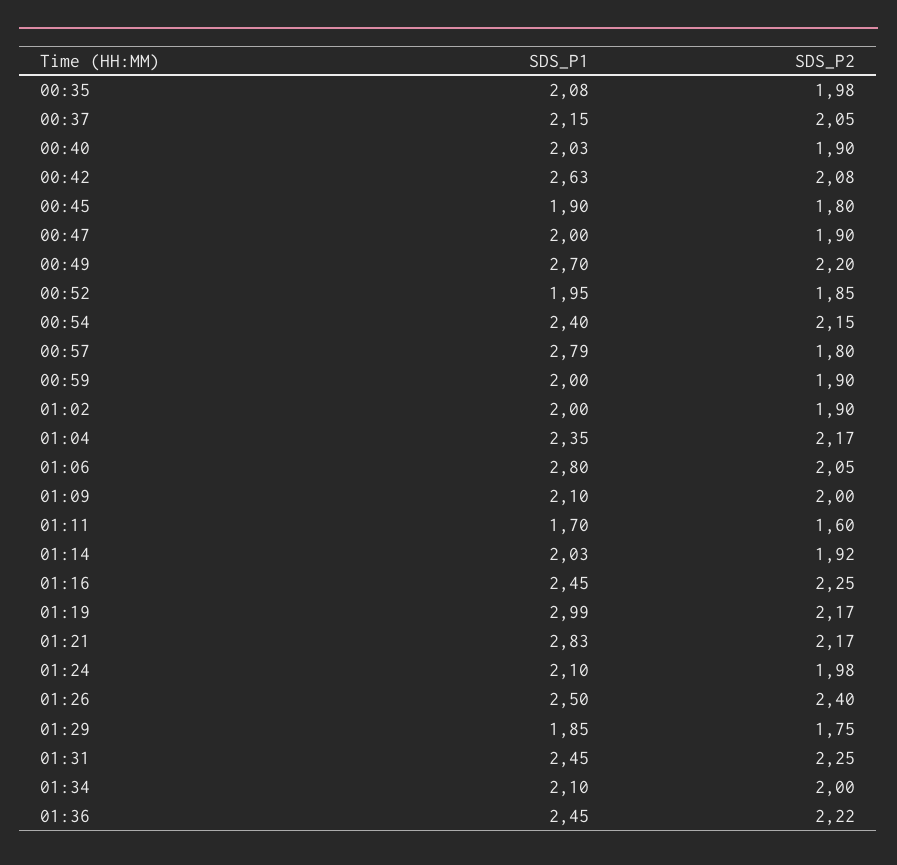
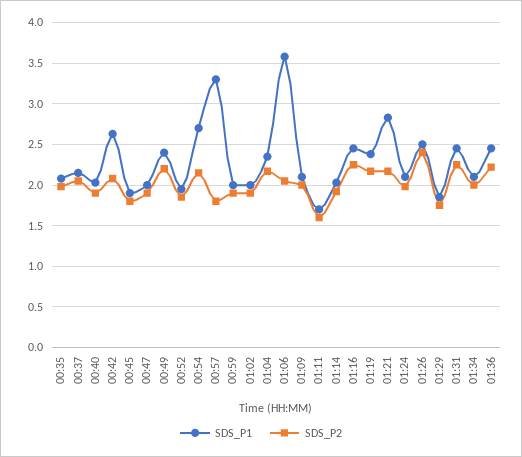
SDS_P1, 00:49: 2.7 -> 2.4
SDS_P1, 00:54: 2.4 -> 2.7
SDS_P1, 00:57: 2.79 -> 3.3
SDS_P1, 01:06: 2.8 -> 3.6
SDS_P1, 01:19: 2.99 -> 2.4

